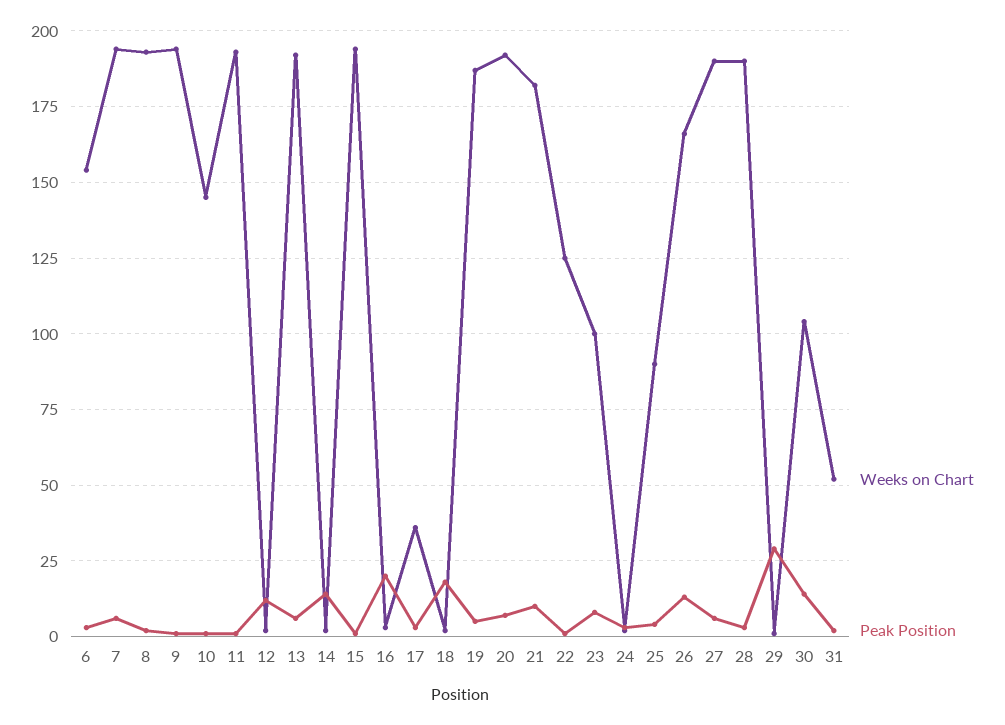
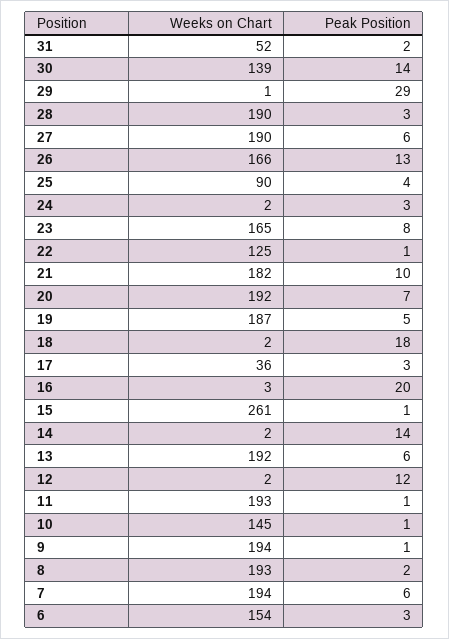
Weeks on Chart, 15: 195 -> 261
Weeks on Chart, 23: 100 -> 165
Weeks on Chart, 30: 105 -> 139

